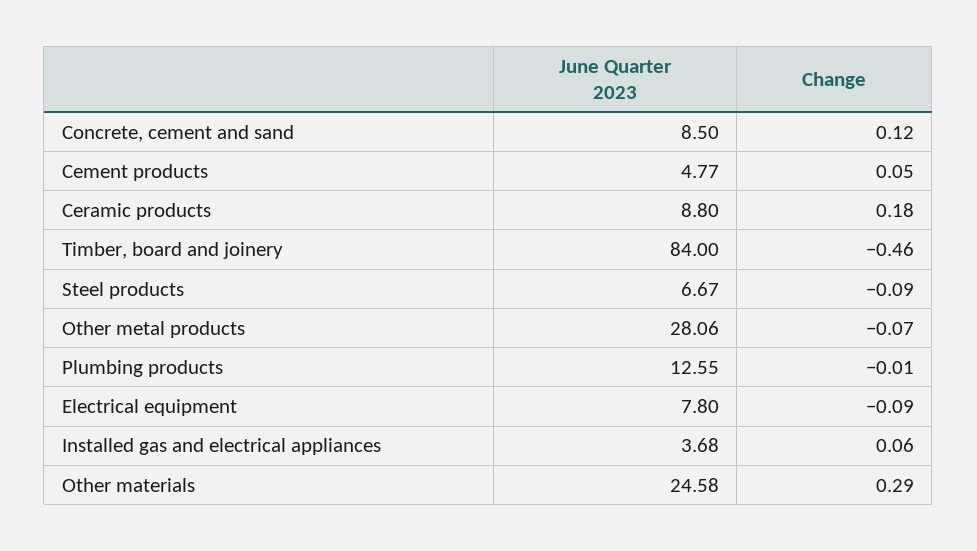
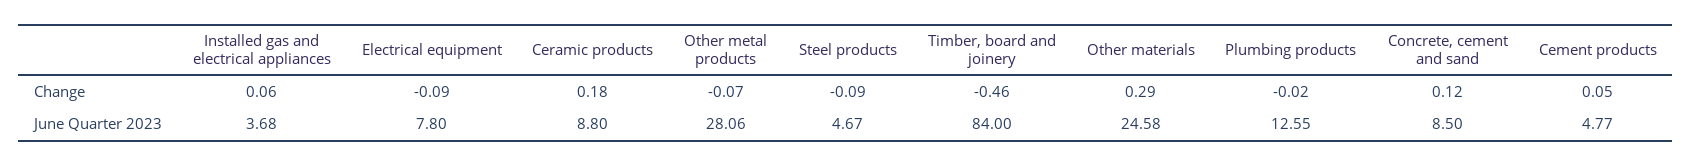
June Quarter 2023, Steel products: 6.67 -> 4.67
Change, Plumbing products: -0.01 -> -0.02

